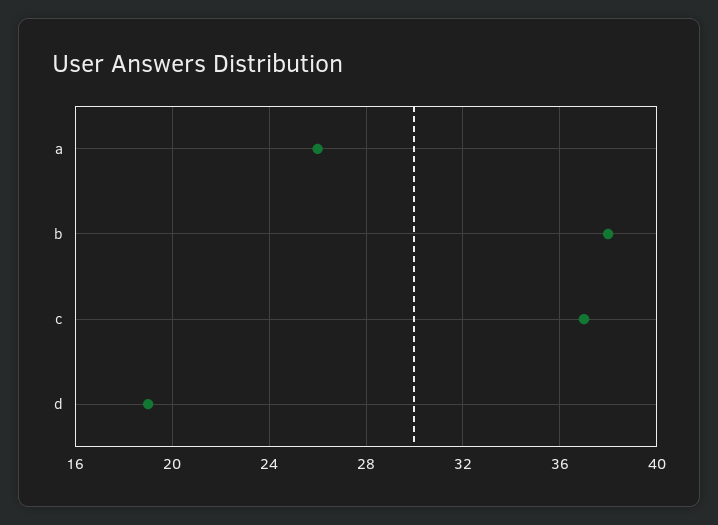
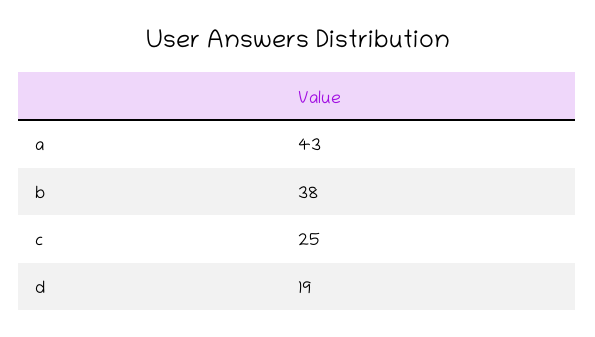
a: 26 -> 43
c: 37 -> 25

